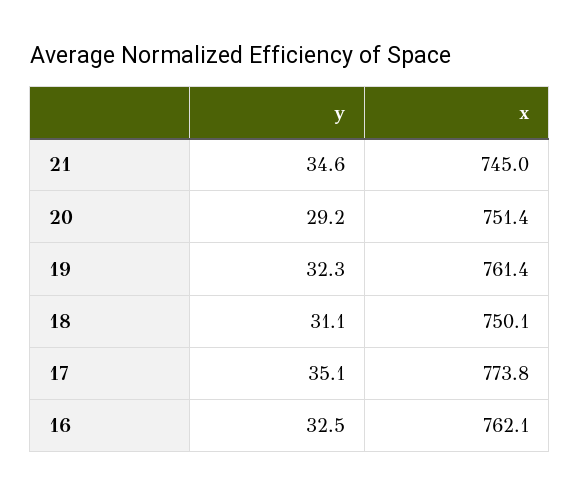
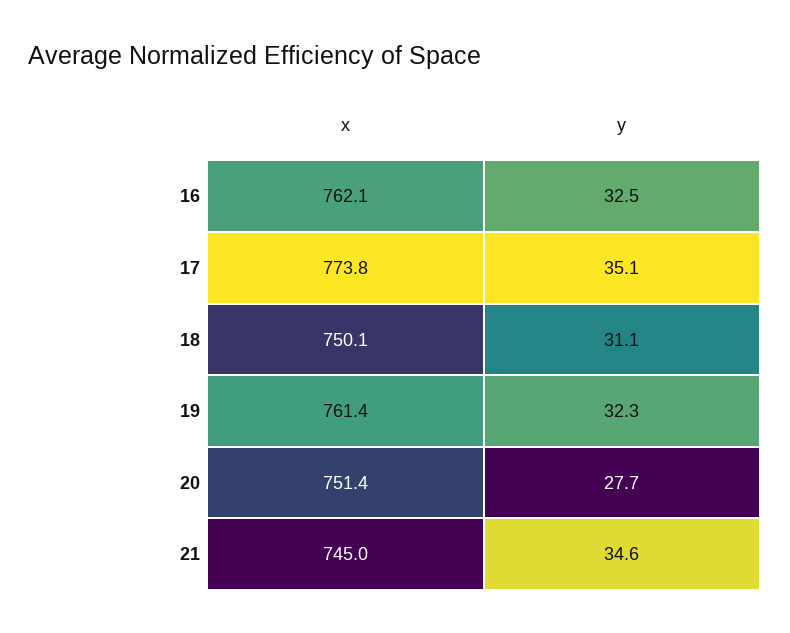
y, 20: 29.2 -> 27.7

